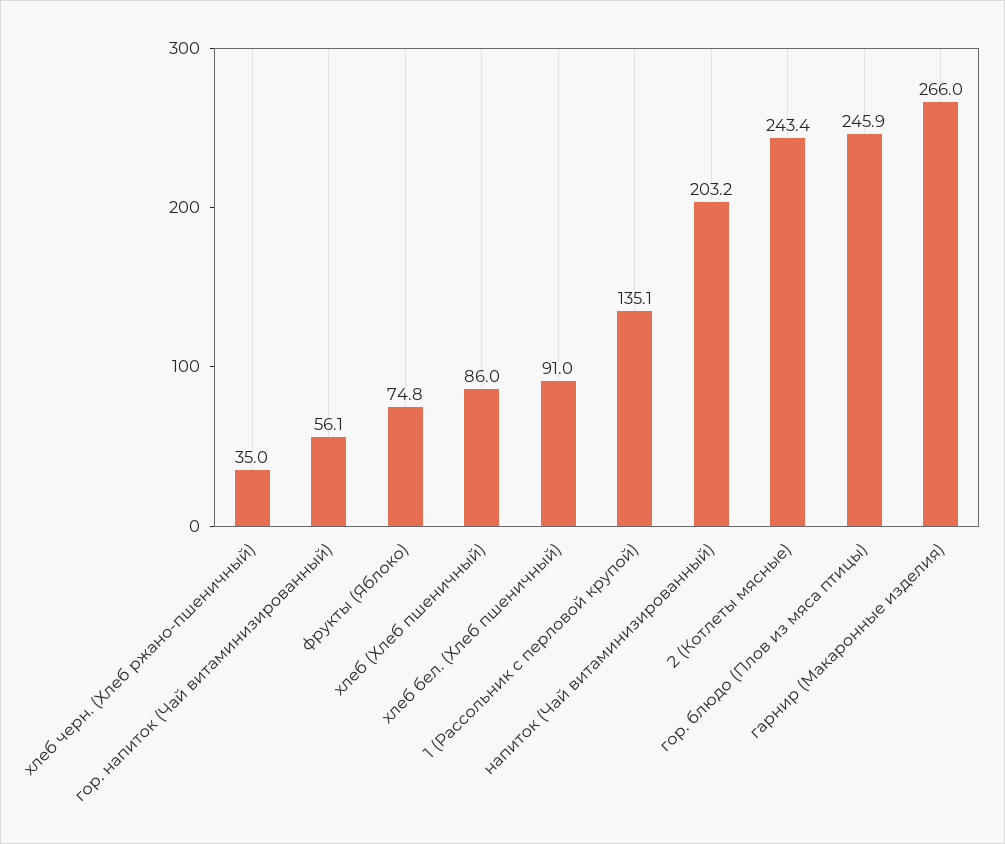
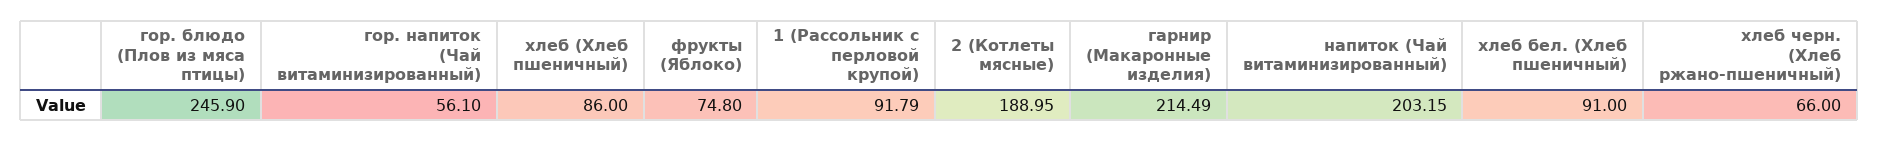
хлеб черн. (Хлеб ржано-пшеничный): 35 -> 66
1 (Рассольник с перловой крупой): 135.1 -> 91.79
2 (Котлеты мясные): 243.4 -> 188.95
гарнир (Макаронные изделия): 266 -> 214.49

